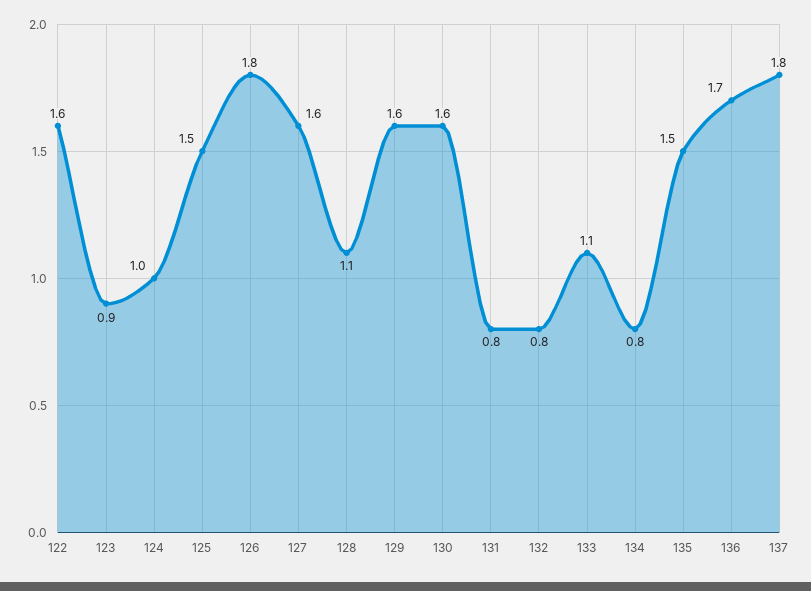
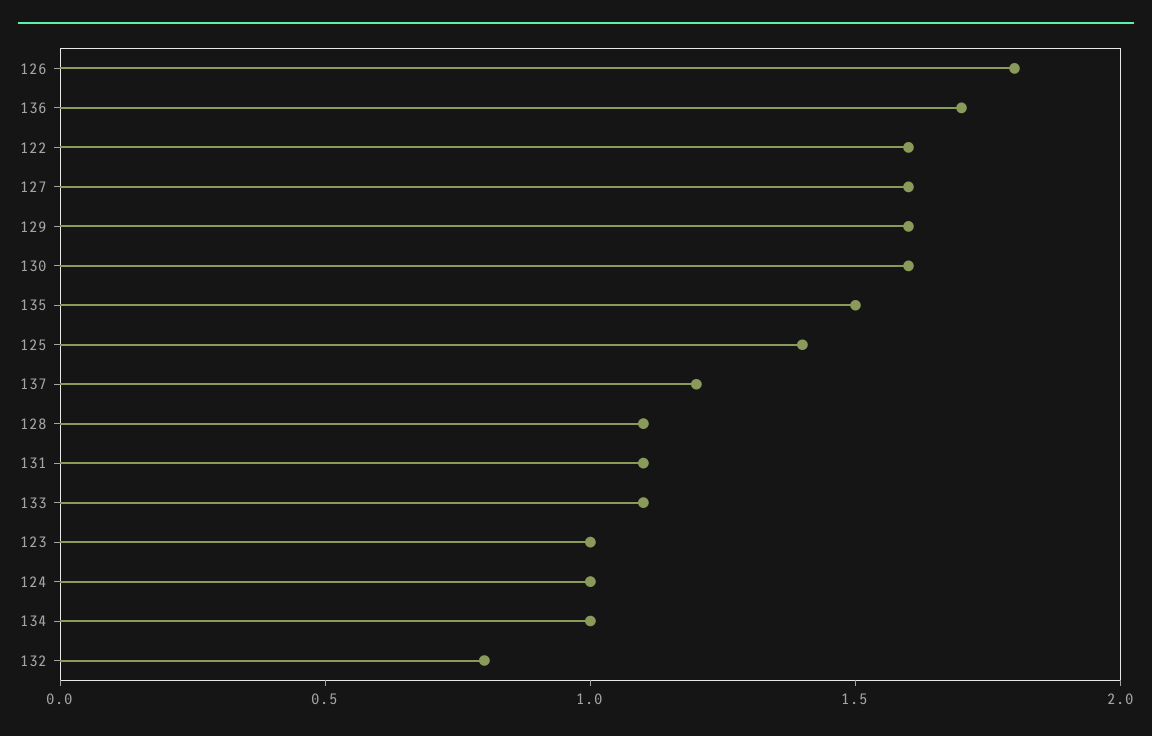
123: 0.9 -> 1
125: 1.5 -> 1.4
131: 0.8 -> 1.1
134: 0.8 -> 1
137: 1.8 -> 1.2

